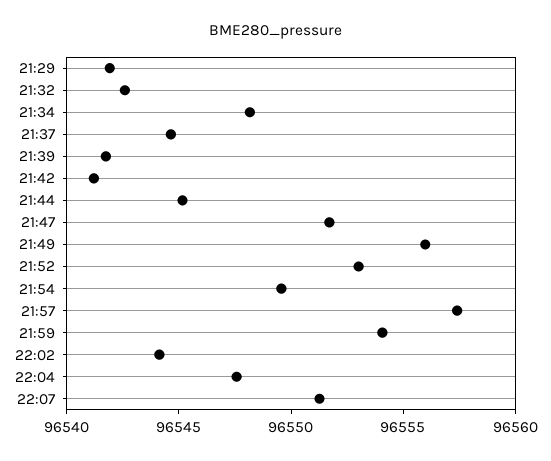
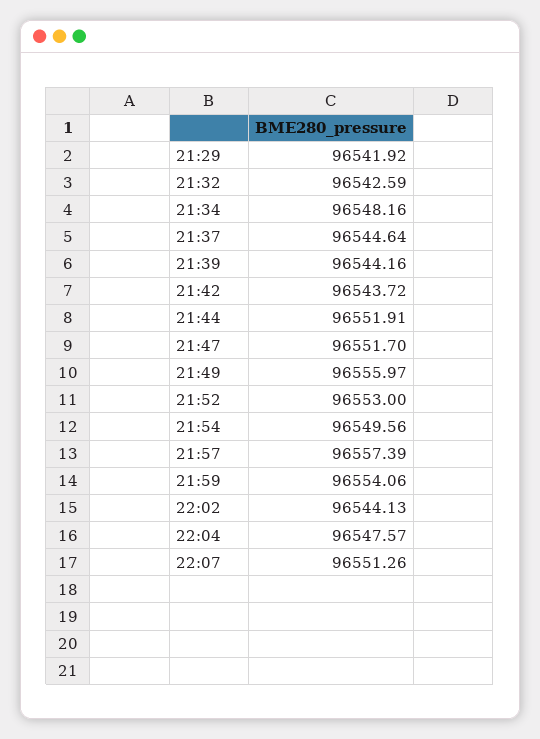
21:39: 96542 -> 96544.16
21:42: 96541 -> 96543.72
21:44: 96545 -> 96551.91

